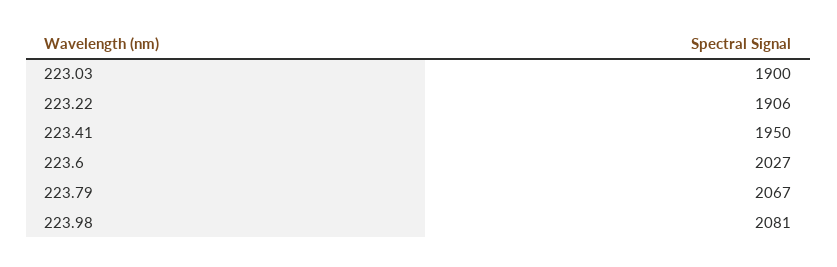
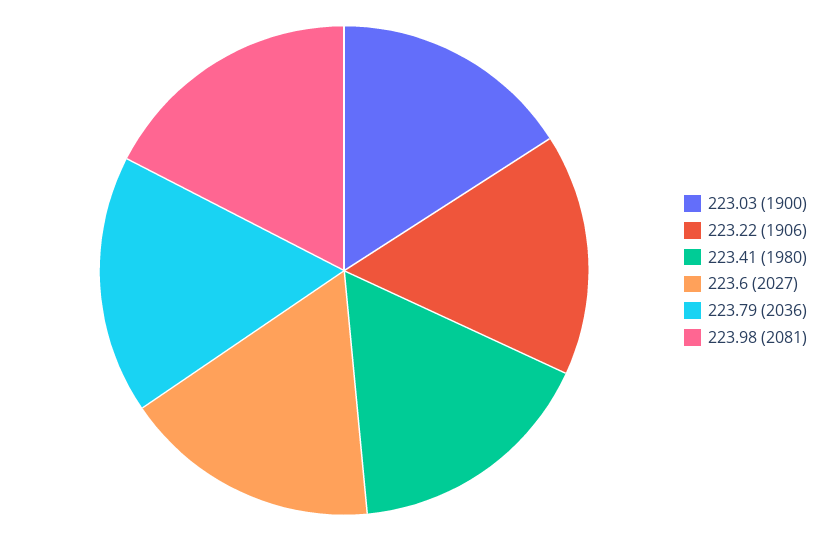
223.41: 1950 -> 1980
223.79: 2067 -> 2036

